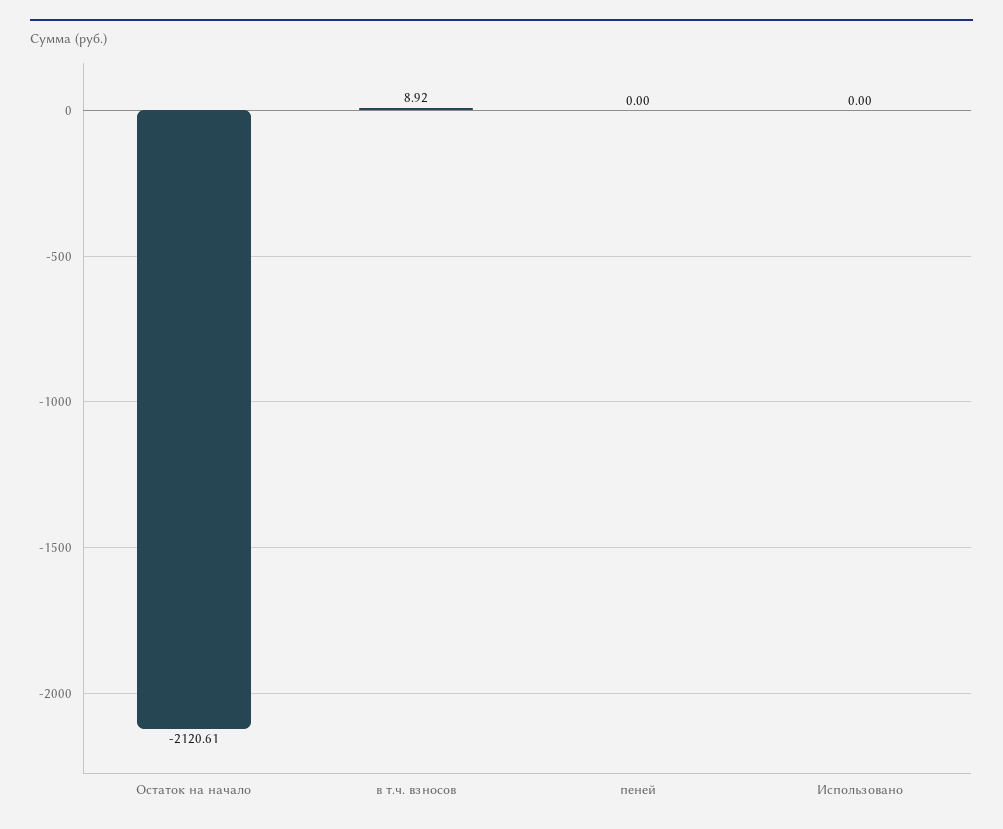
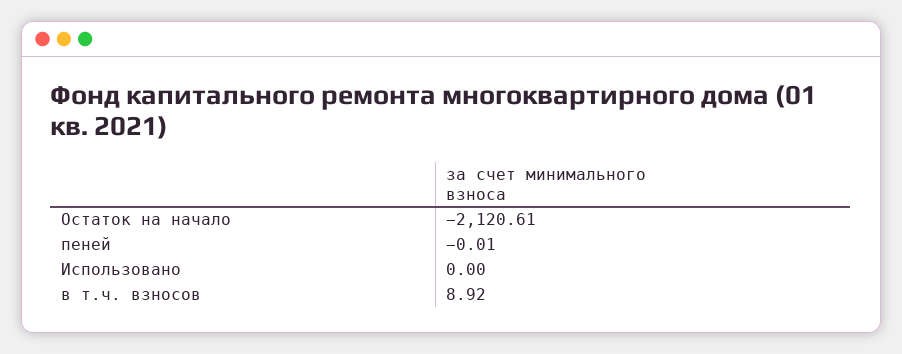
пеней: 0 -> -0.01

